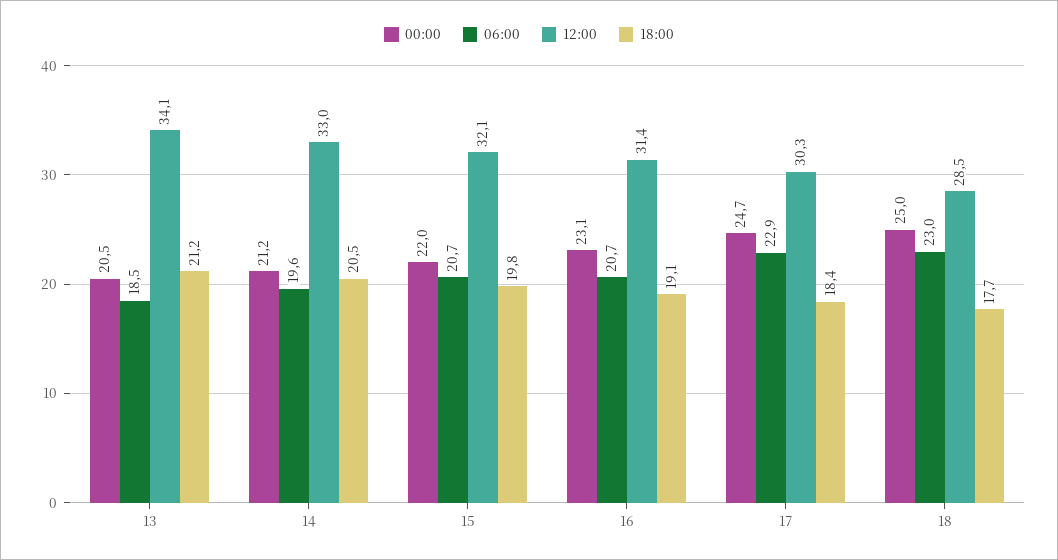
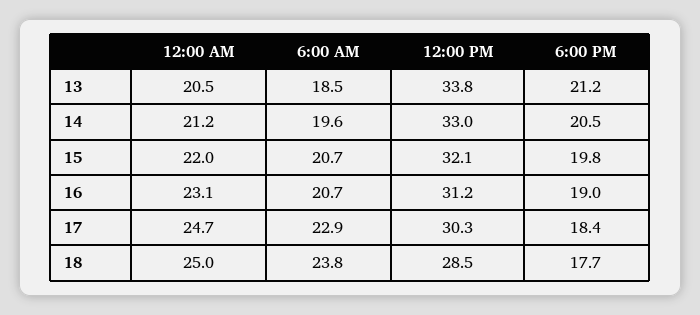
12:00, 13: 34.1 -> 33.8
12:00, 16: 31.4 -> 31.2
18:00, 16: 19.1 -> 19
06:00, 18: 23 -> 23.8

